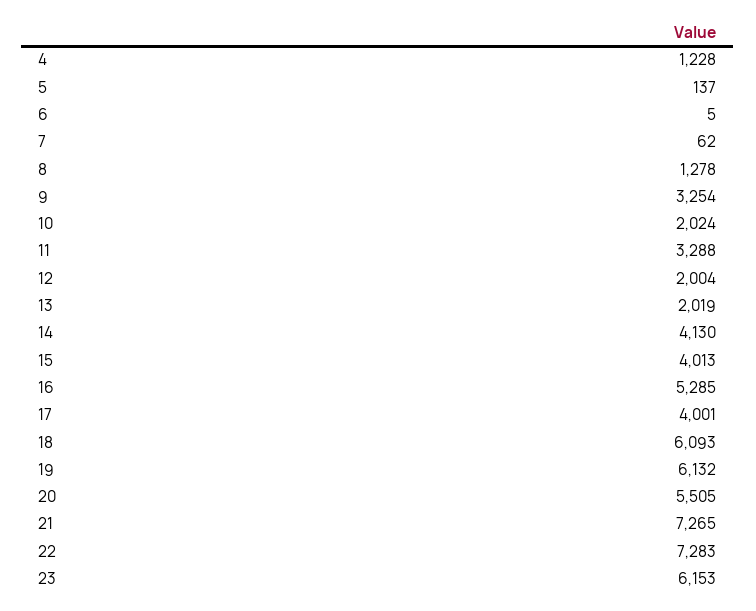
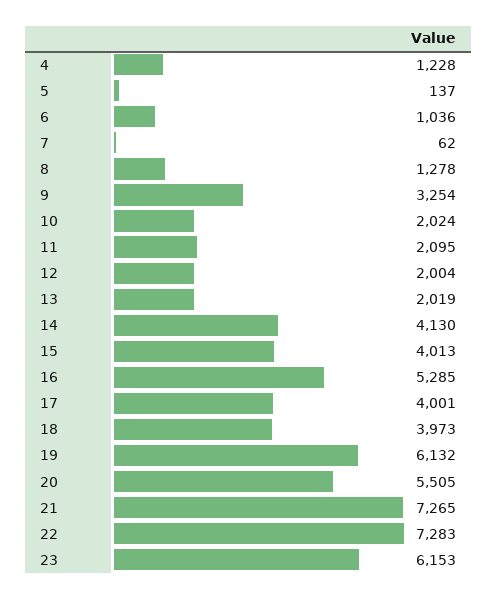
6: 5 -> 1036
11: 3288 -> 2095
18: 6093 -> 3973

